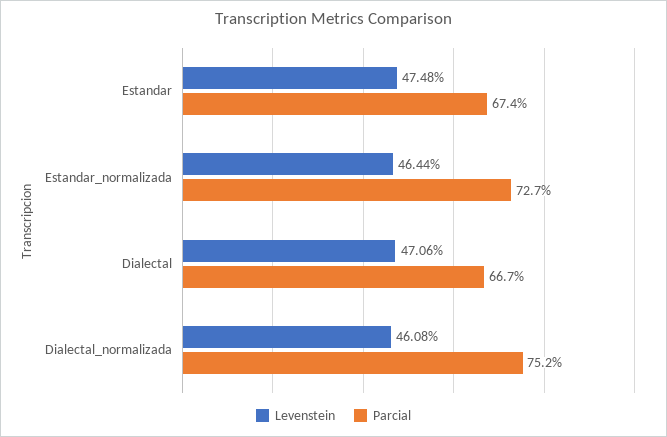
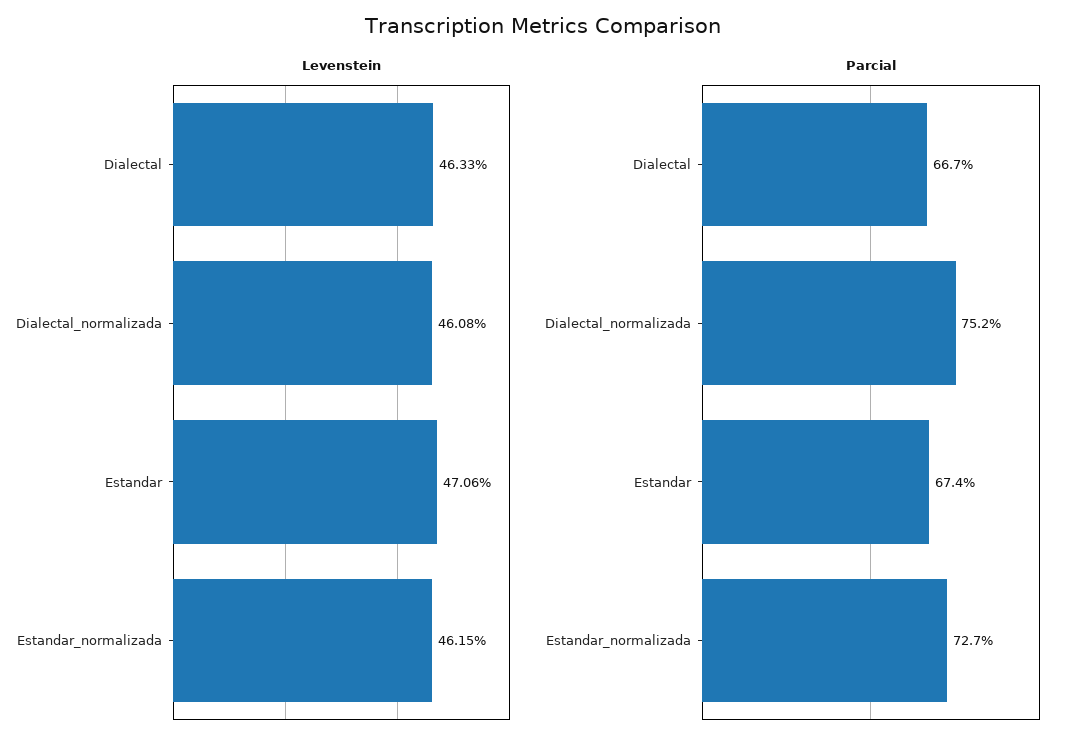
Levenstein, Estandar: 47.48 -> 47.06
Levenstein, Estandar_normalizada: 46.44 -> 46.15
Levenstein, Dialectal: 47.06 -> 46.33

